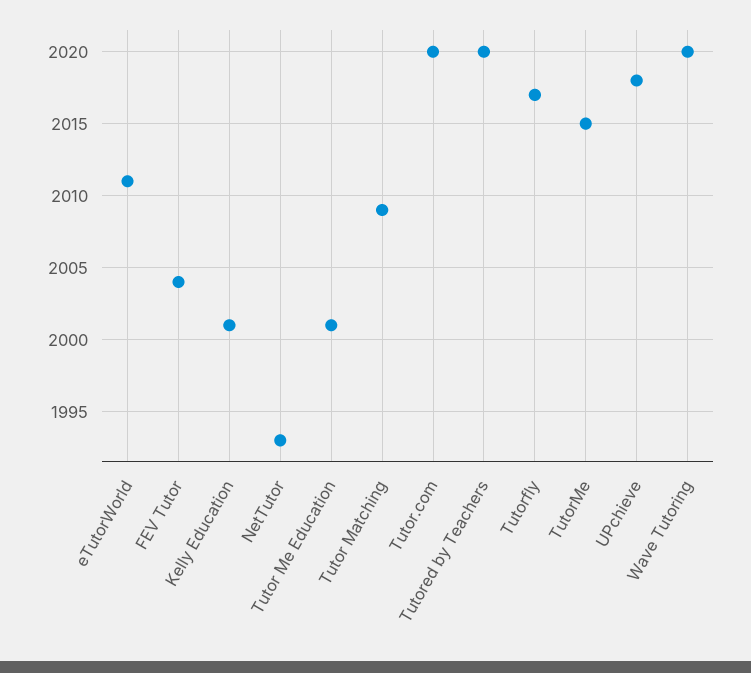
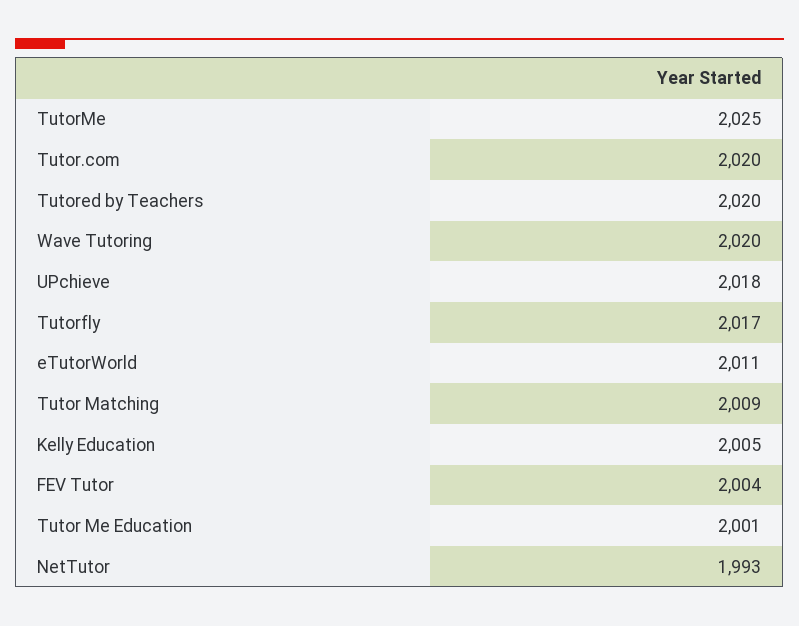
Kelly Education: 2001 -> 2005
TutorMe: 2015 -> 2025

